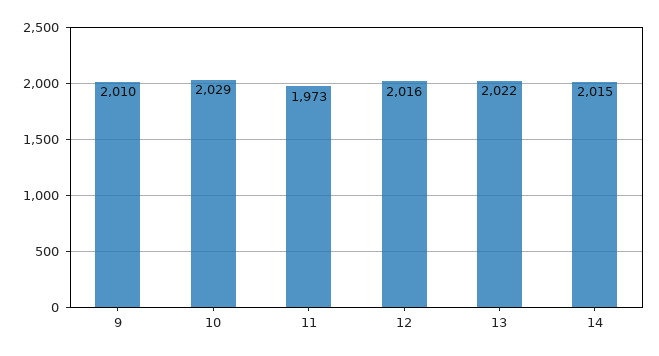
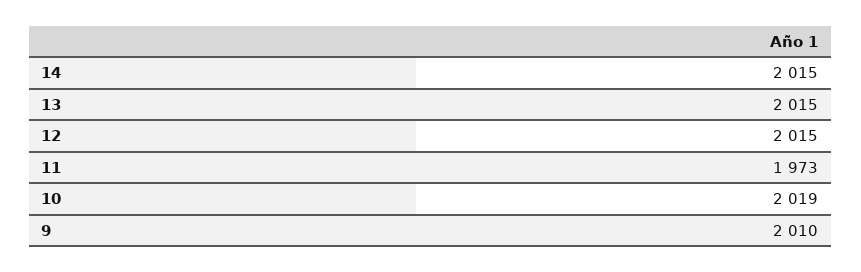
10: 2029 -> 2019
12: 2016 -> 2015
13: 2022 -> 2015

